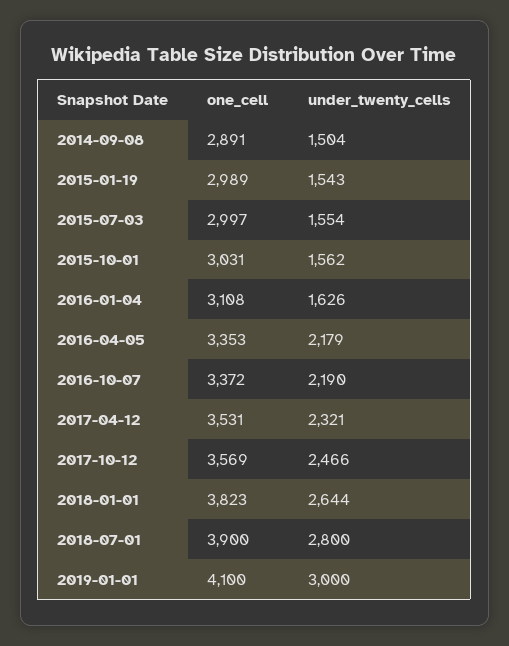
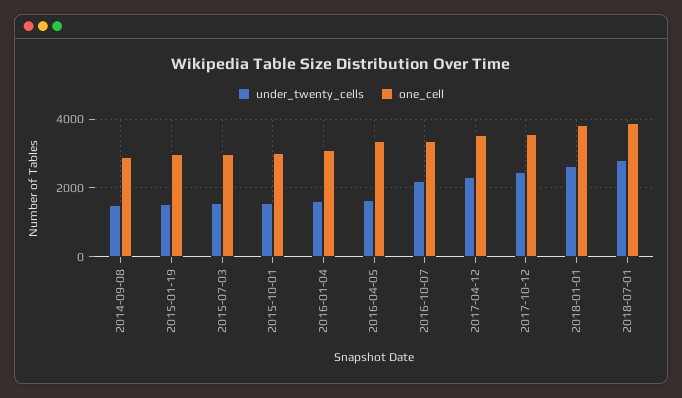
under_twenty_cells, 2016-04-05: 2179 -> 1600
one_cell, 2019-01-01: 4100 -> none
under_twenty_cells, 2019-01-01: 3000 -> none

